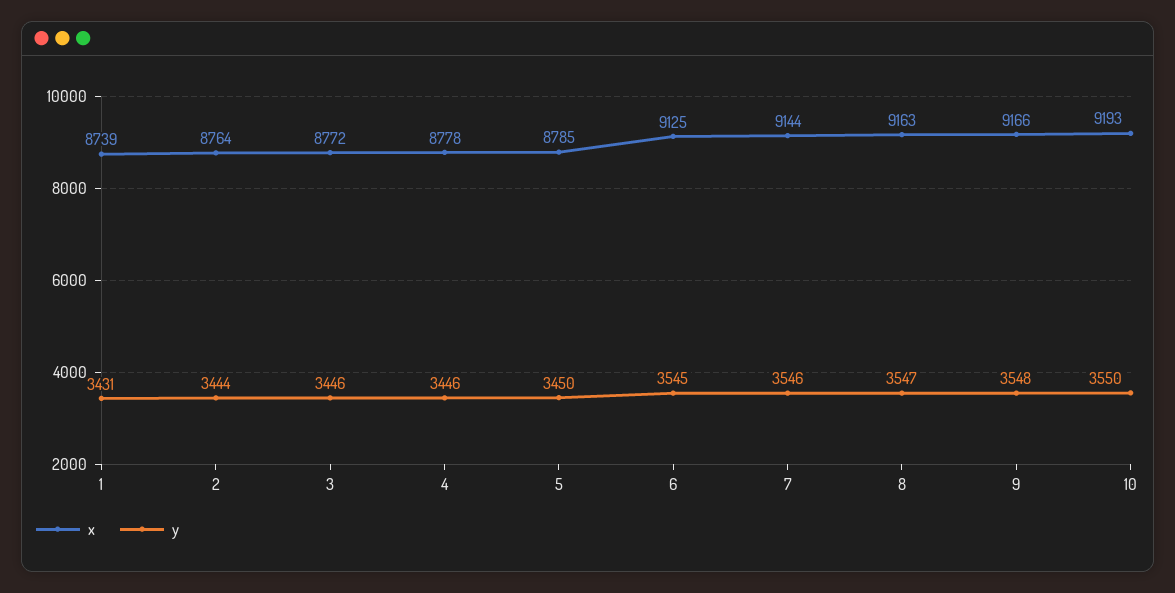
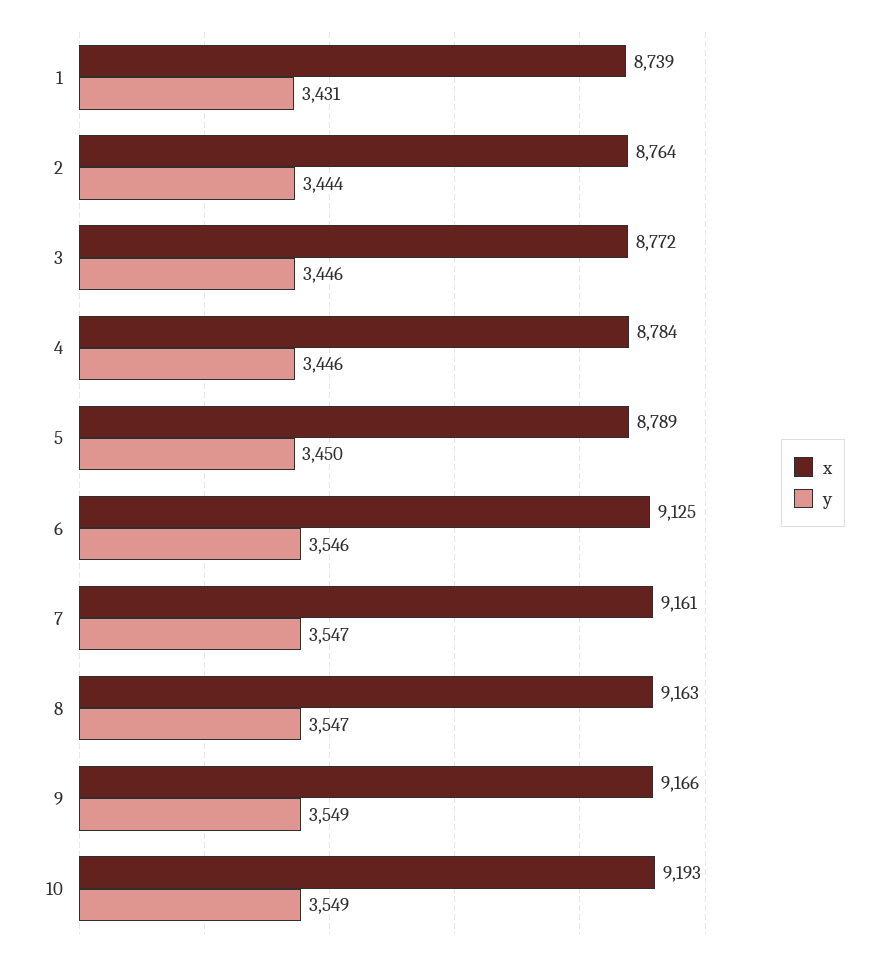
x, 4: 8778 -> 8784
x, 5: 8785 -> 8789
y, 6: 3545 -> 3546
x, 7: 9144 -> 9161
y, 7: 3546 -> 3547
y, 9: 3548 -> 3549
y, 10: 3550 -> 3549

